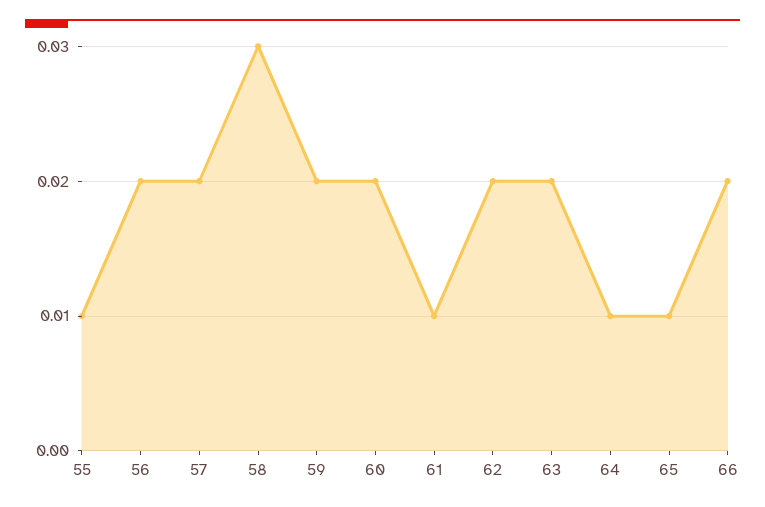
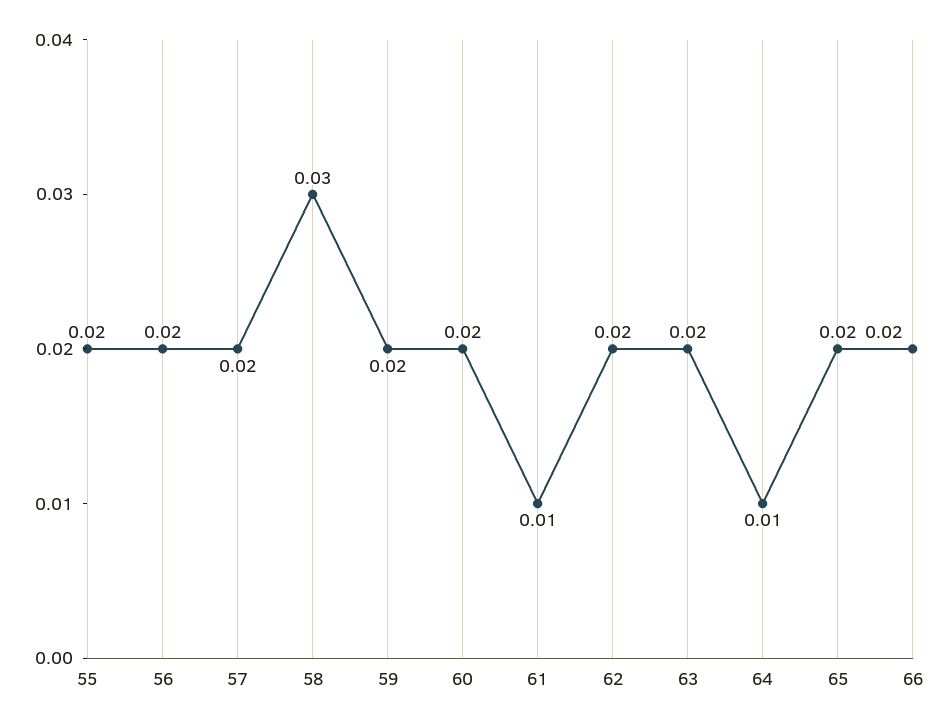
55: 0.01 -> 0.02
65: 0.01 -> 0.02

